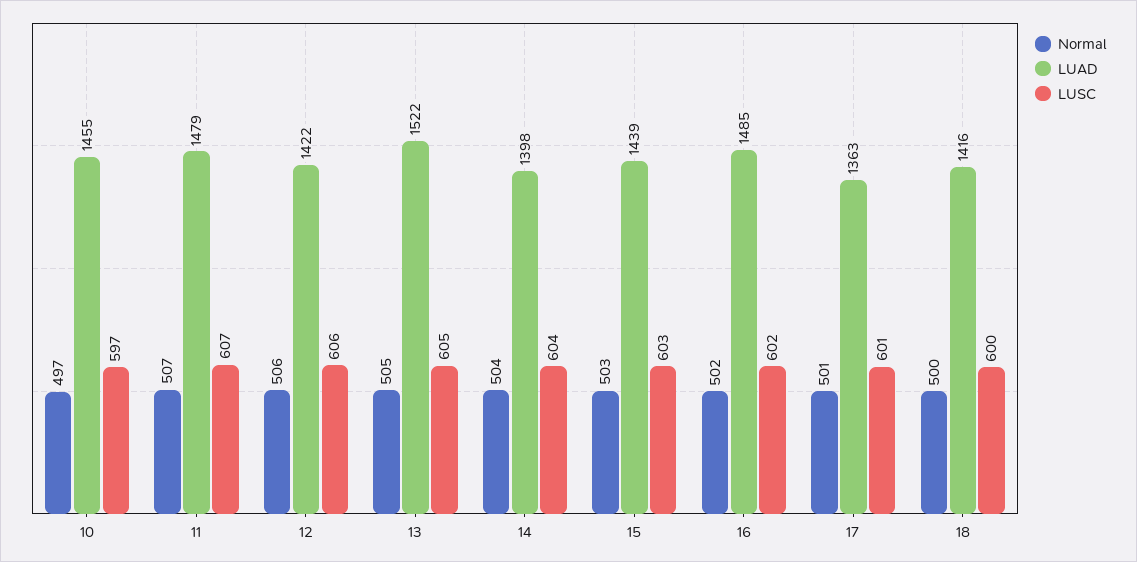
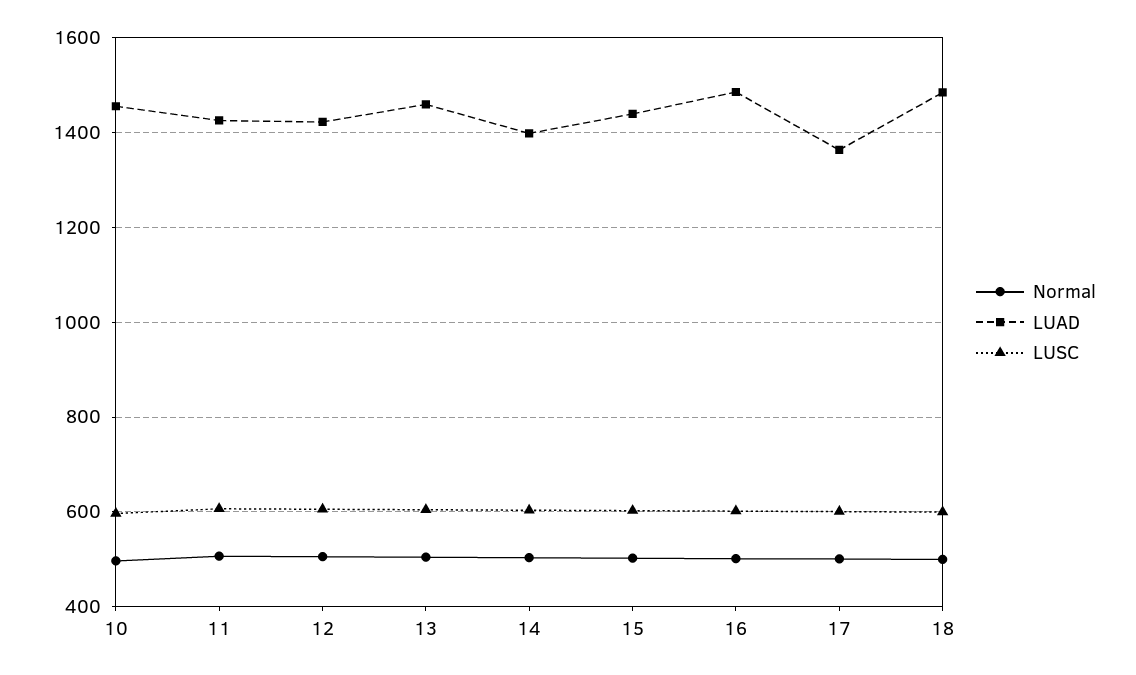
LUAD, 11: 1479 -> 1420
LUAD, 13: 1522 -> 1460
LUAD, 18: 1416 -> 1480

